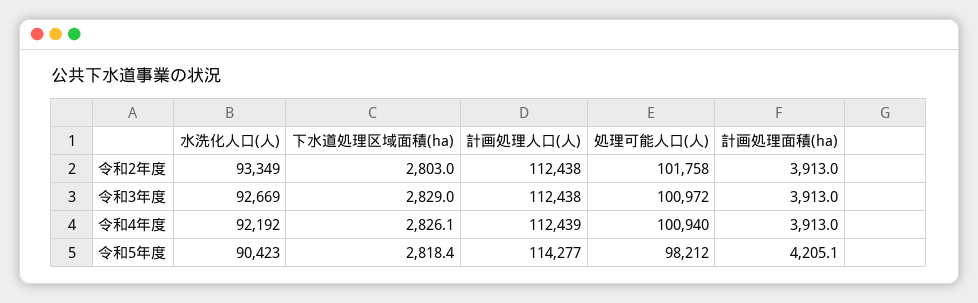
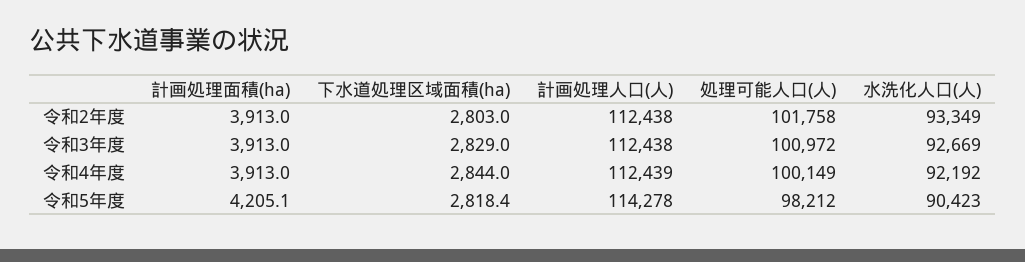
下水道処理区域面積(ha), 令和4年度: 2826.1 -> 2844
処理可能人口(人), 令和4年度: 100940 -> 100149
計画処理人口(人), 令和5年度: 114277 -> 114278

